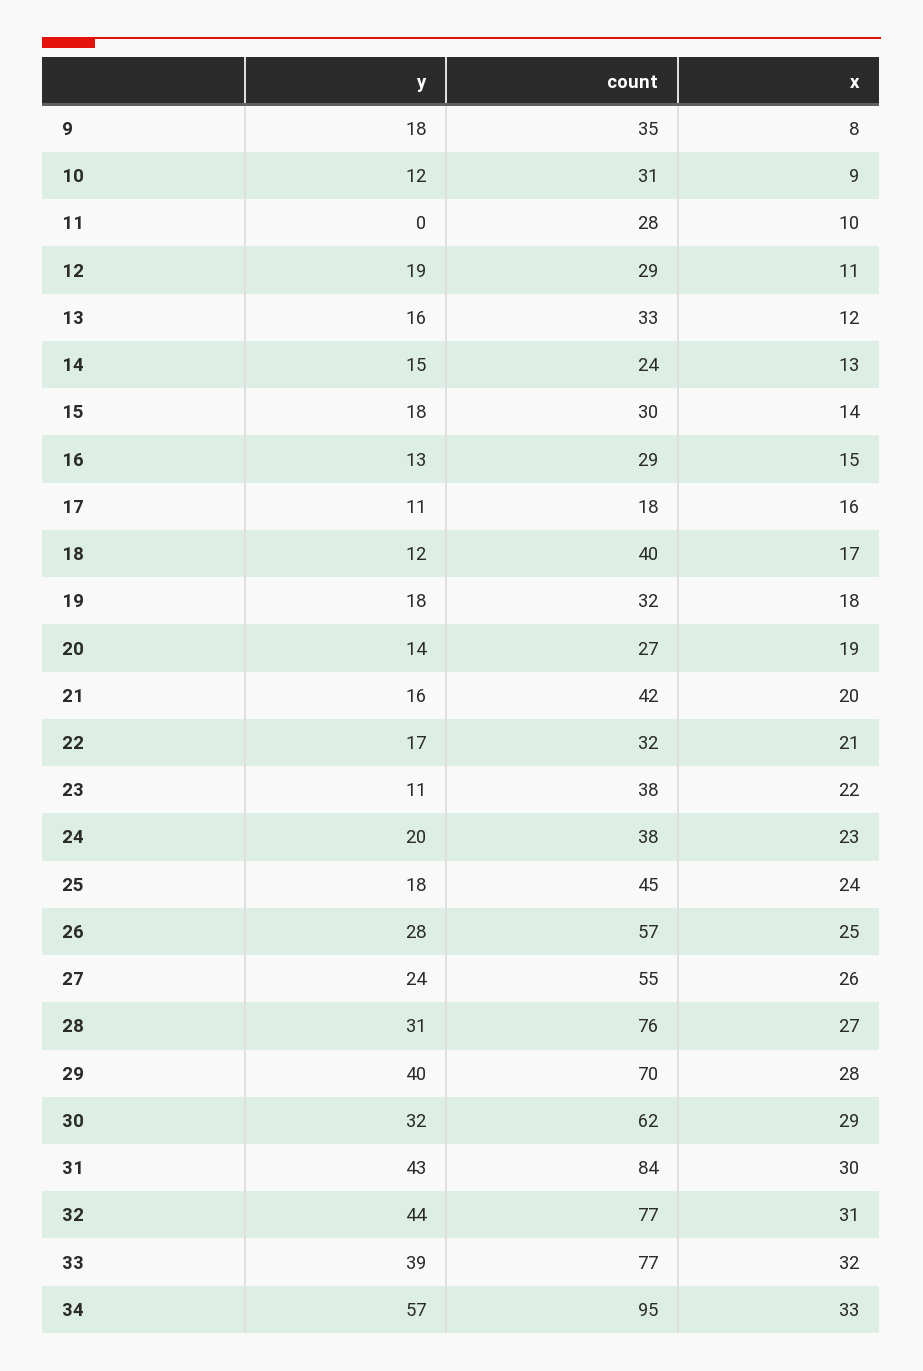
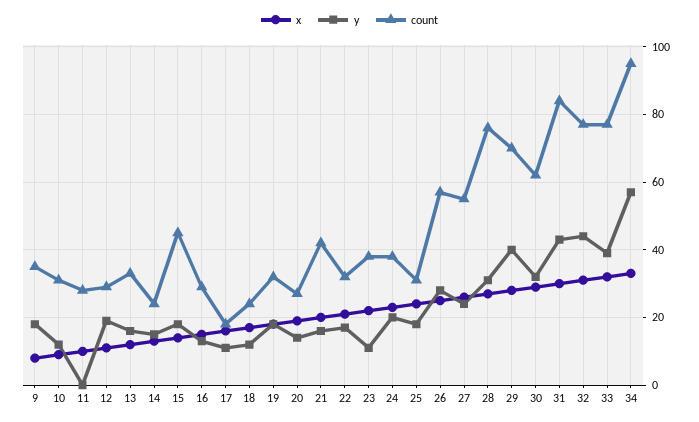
count, 15: 30 -> 45
count, 18: 40 -> 25
count, 25: 45 -> 30

